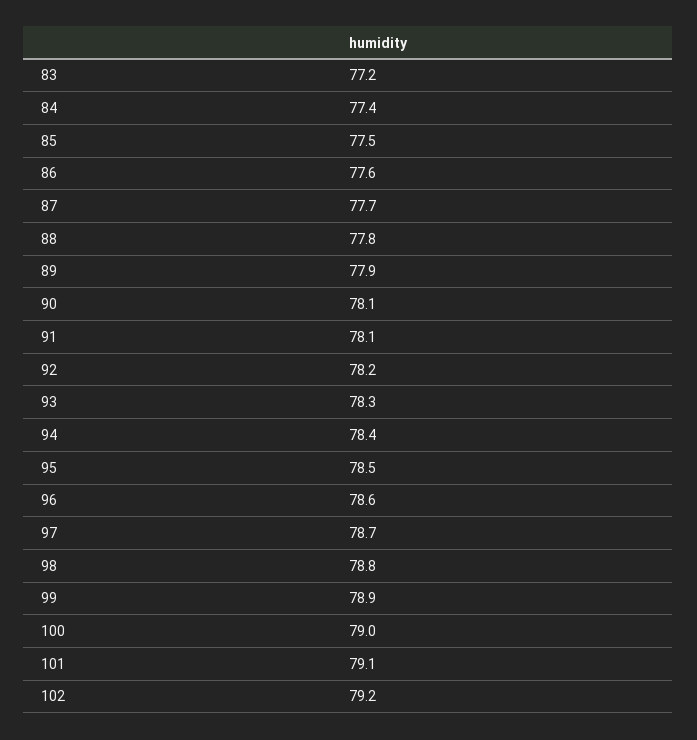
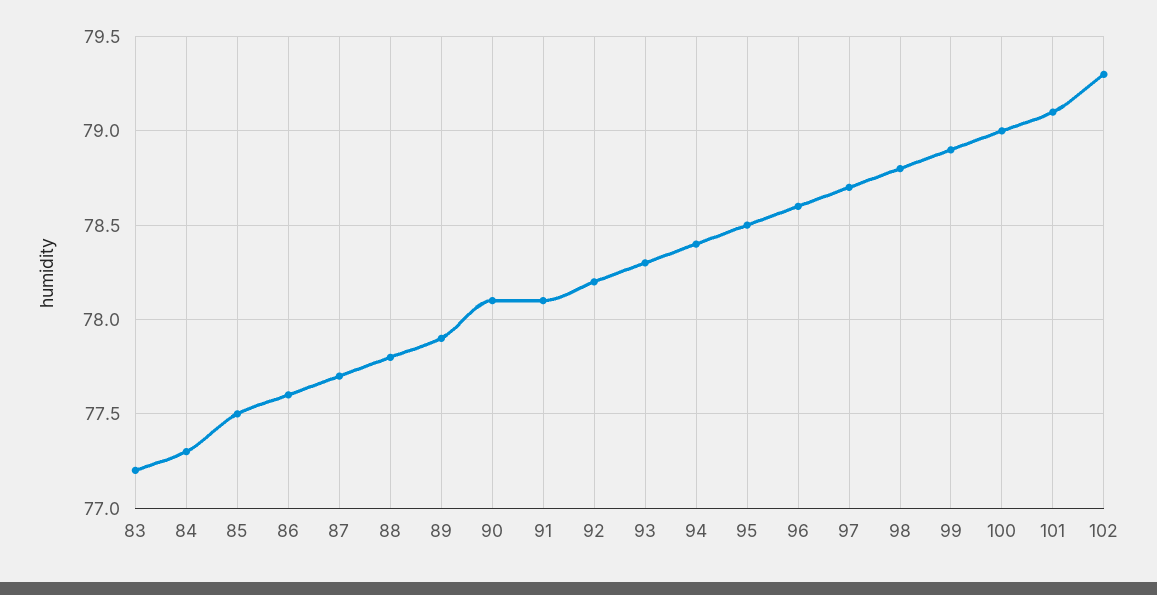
84: 77.4 -> 77.3
102: 79.2 -> 79.3

